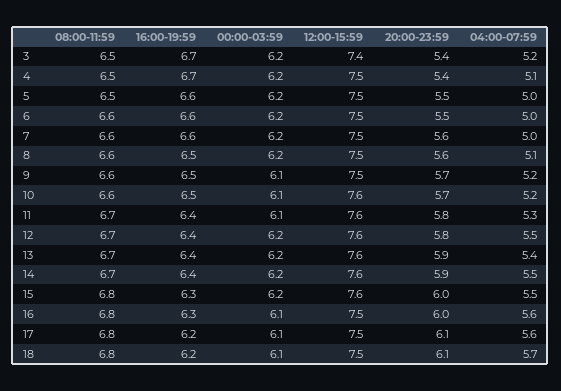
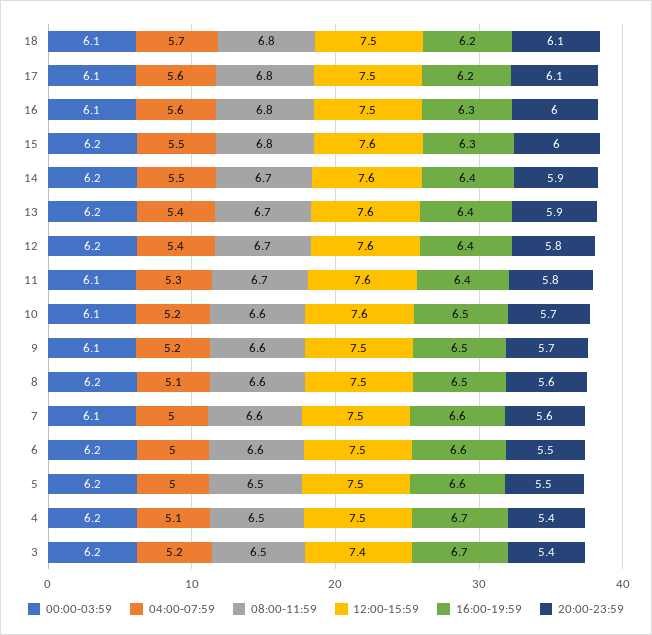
00:00-03:59, 7: 6.2 -> 6.1
04:00-07:59, 12: 5.5 -> 5.4

